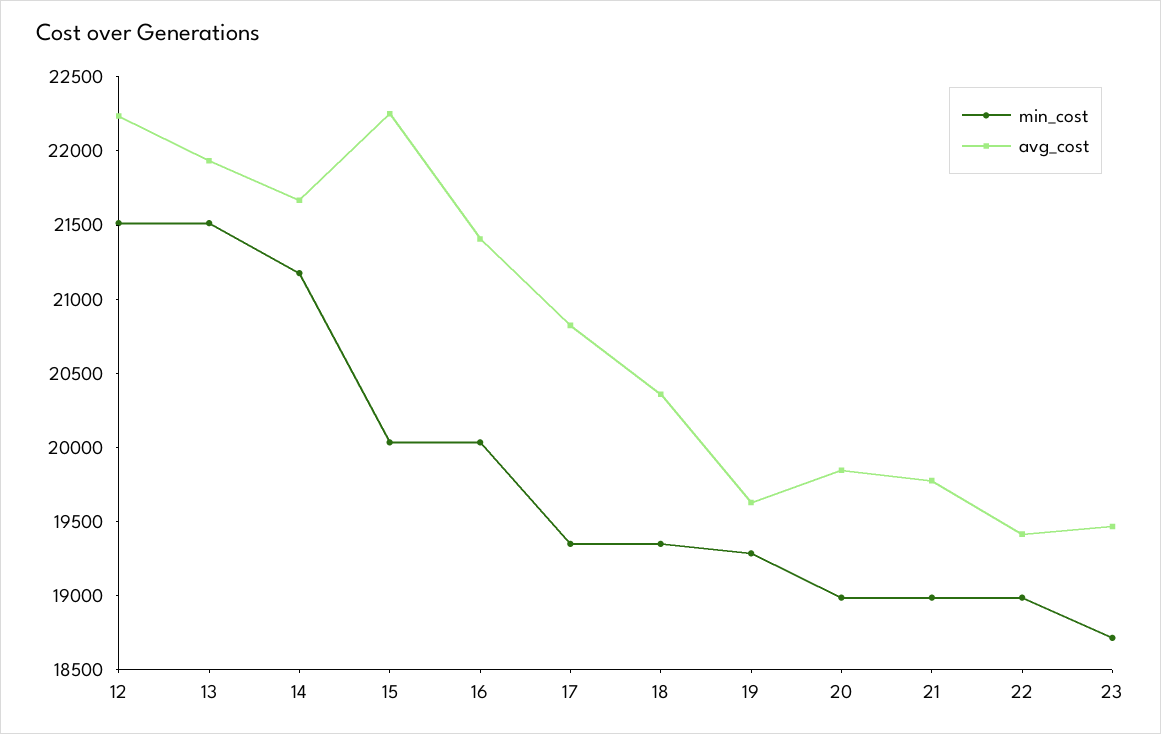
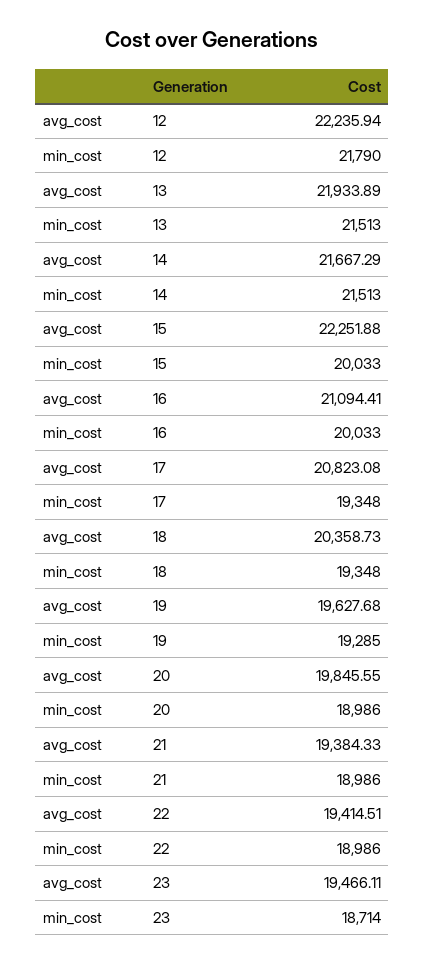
min_cost, 12: 21500 -> 21790
min_cost, 14: 21200 -> 21513
avg_cost, 16: 21400 -> 21094.41
avg_cost, 21: 19800 -> 19384.33

